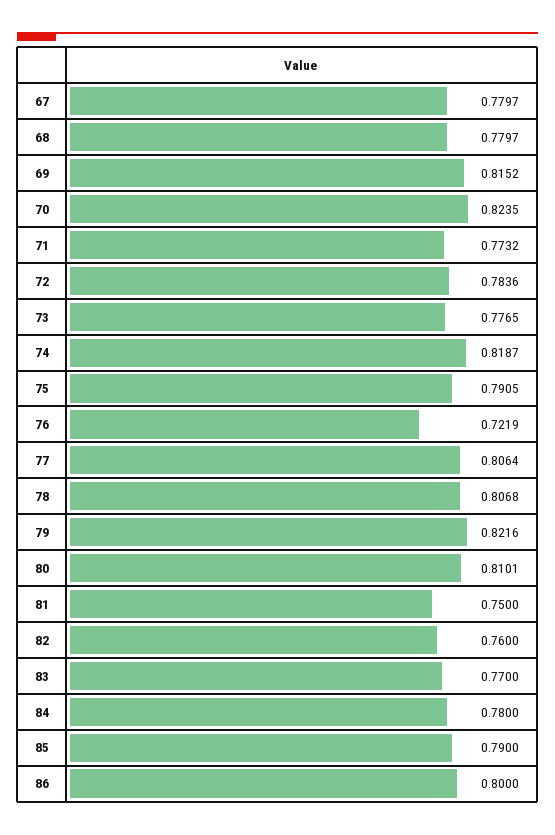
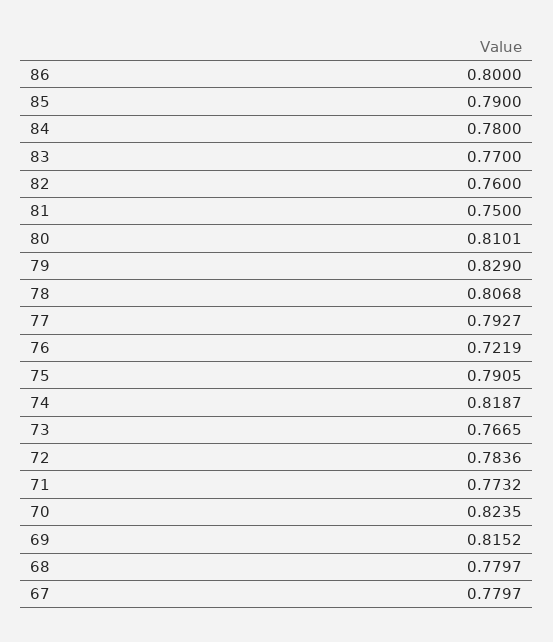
73: 0.7765 -> 0.7665
77: 0.8064 -> 0.7927
79: 0.8216 -> 0.829

